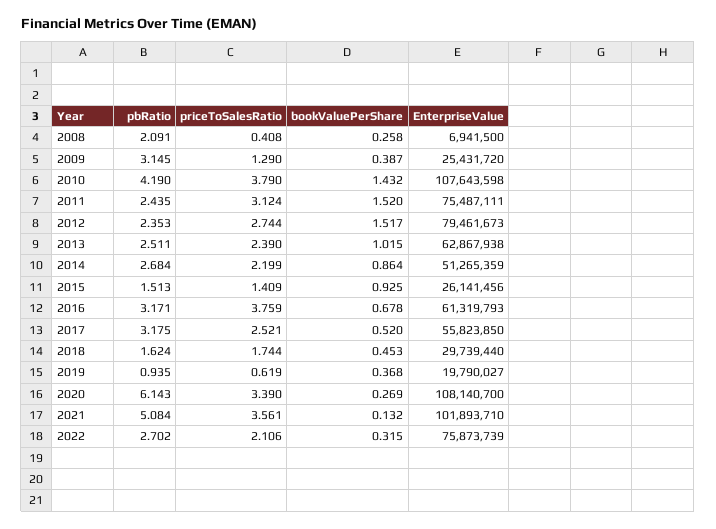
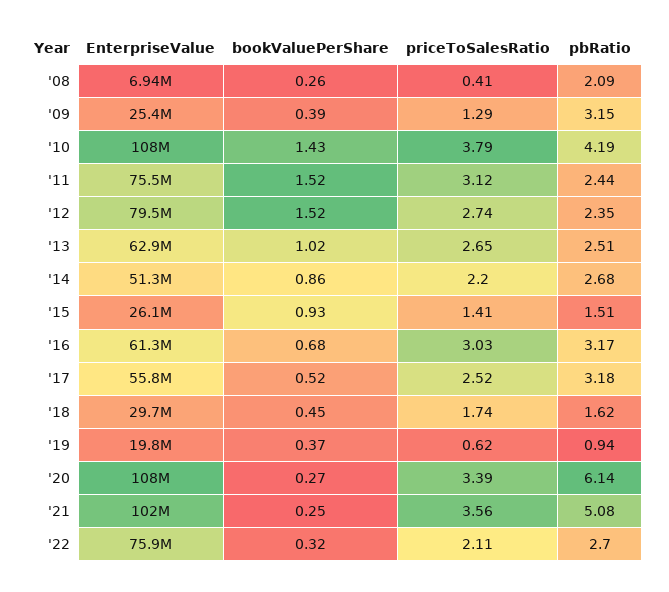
priceToSalesRatio, 2013: 2.39 -> 2.65
priceToSalesRatio, 2016: 3.759 -> 3.03
bookValuePerShare, 2021: 0.132 -> 0.25

